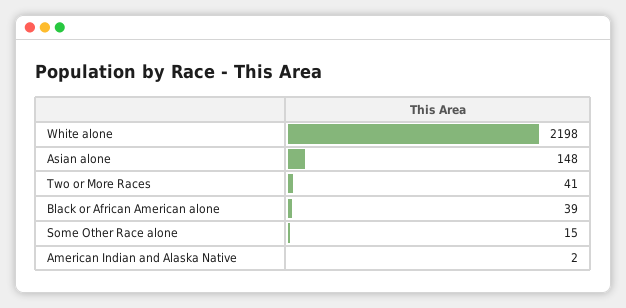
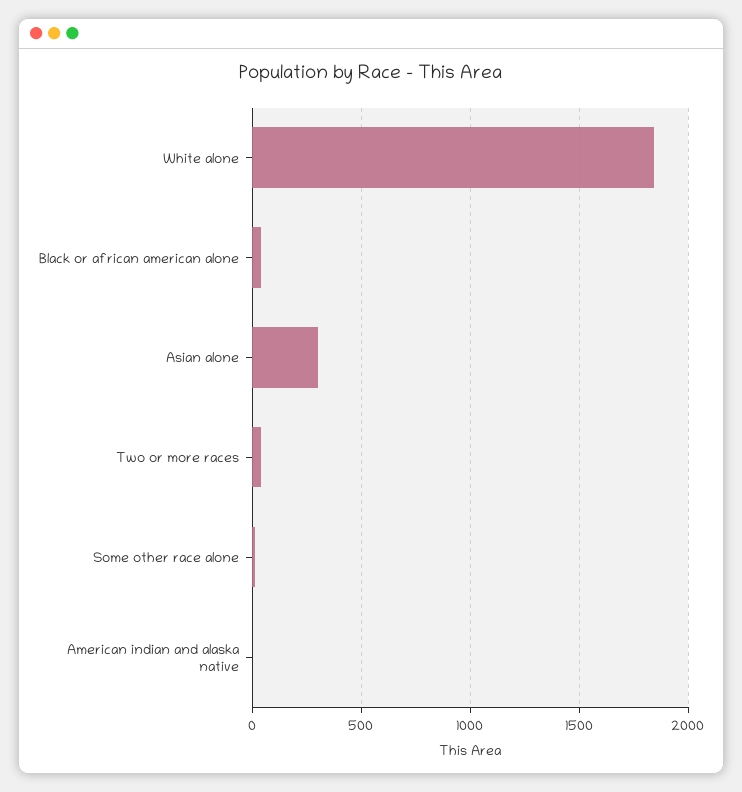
White alone: 2198 -> 1850
Asian alone: 148 -> 300

